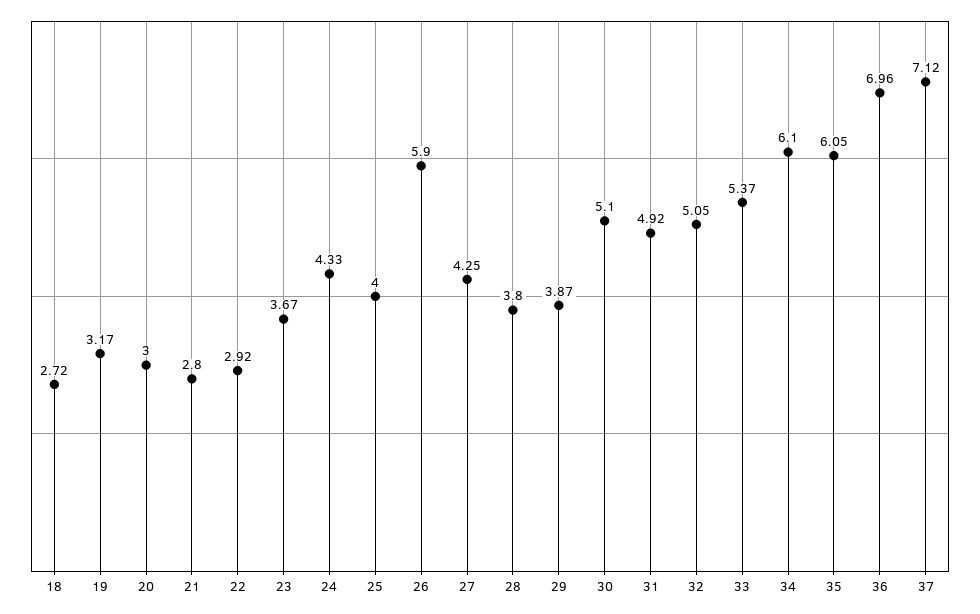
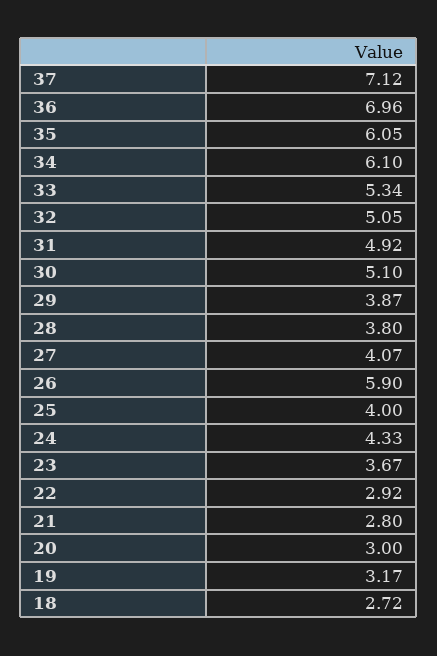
27: 4.25 -> 4.07
33: 5.37 -> 5.34

